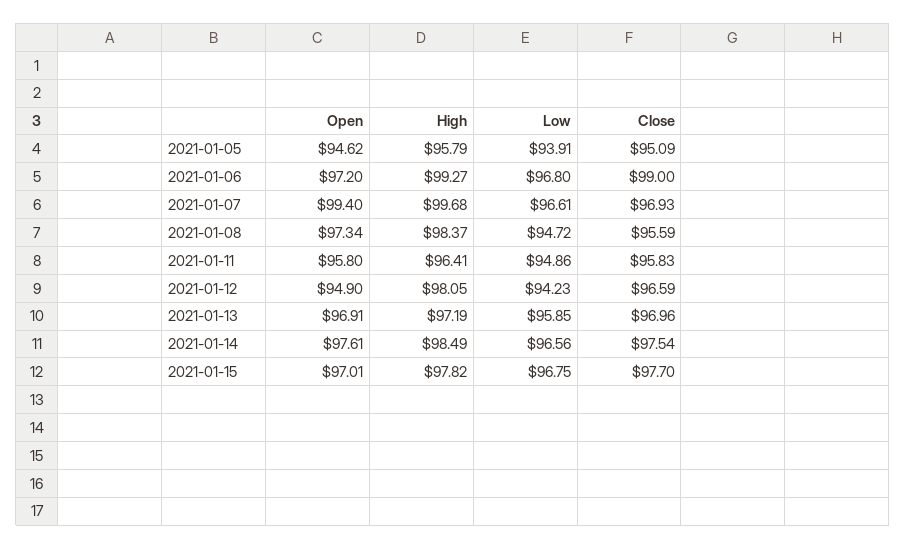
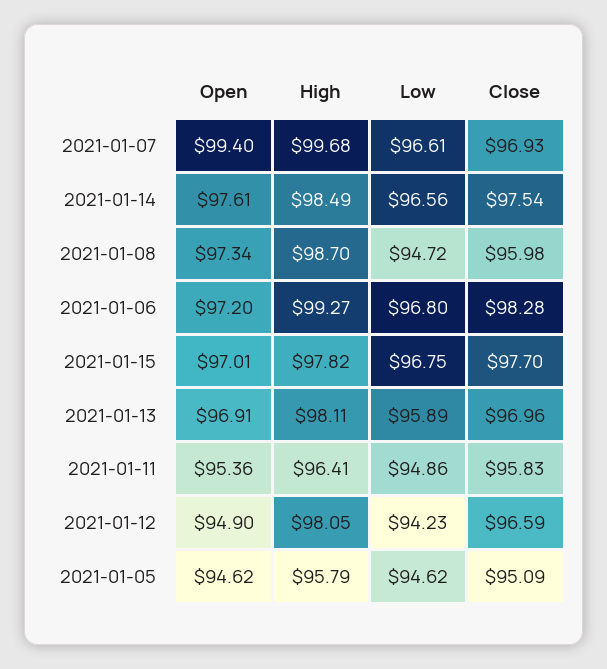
Low, 2021-01-05: 93.91 -> 94.62
Close, 2021-01-06: 99 -> 98.28
High, 2021-01-08: 98.37 -> 98.7
Close, 2021-01-08: 95.59 -> 95.98
Open, 2021-01-11: 95.8 -> 95.36
High, 2021-01-13: 97.19 -> 98.11
Low, 2021-01-13: 95.85 -> 95.89

